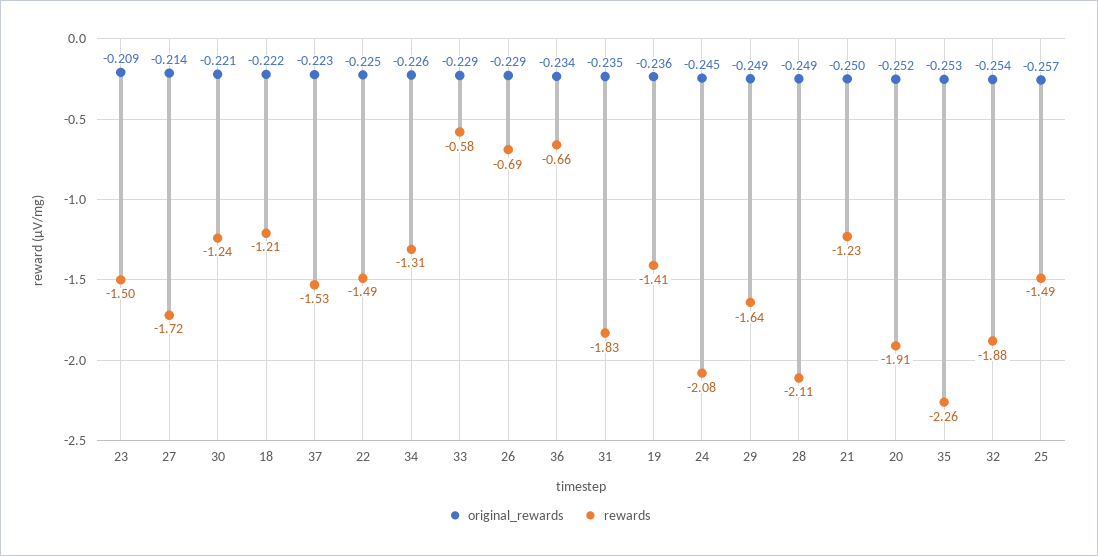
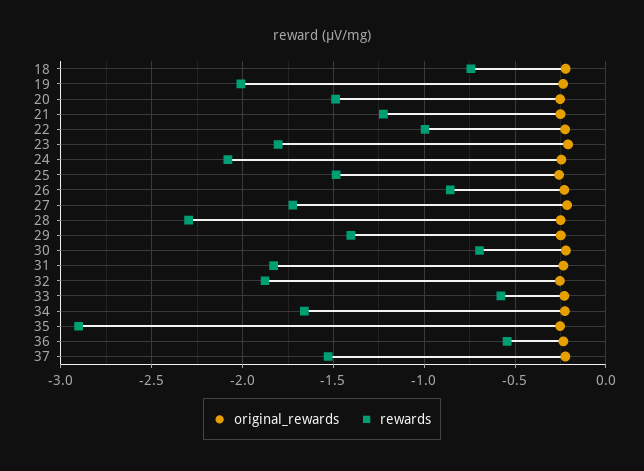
rewards, 23: -1.5 -> -1.8
rewards, 30: -1.24 -> -0.7
rewards, 18: -1.21 -> -0.75
rewards, 22: -1.49 -> -1
rewards, 34: -1.31 -> -1.65
rewards, 26: -0.69 -> -0.85
rewards, 36: -0.66 -> -0.55
rewards, 19: -1.41 -> -2
rewards, 29: -1.64 -> -1.4
rewards, 28: -2.11 -> -2.3
rewards, 20: -1.91 -> -1.5
rewards, 35: -2.26 -> -2.9

